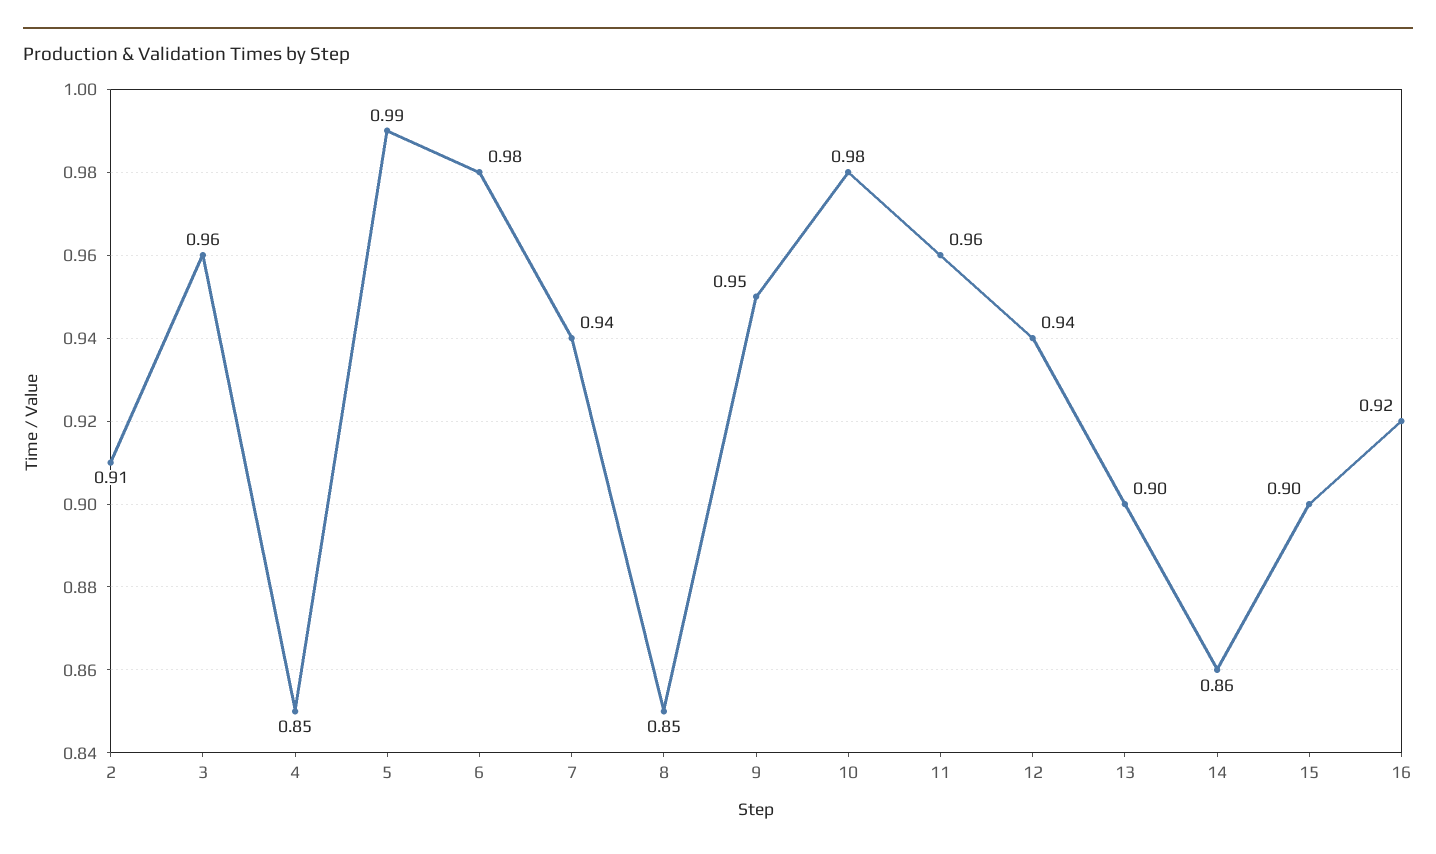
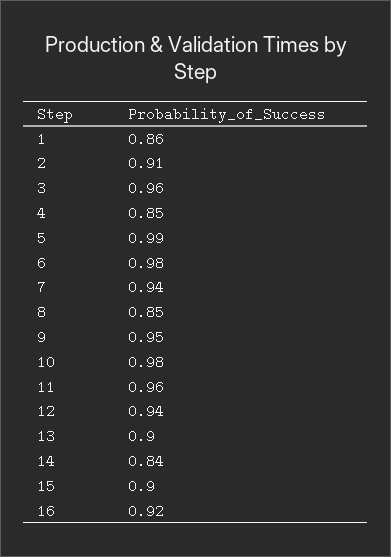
14: 0.86 -> 0.84
1: none -> 0.86

